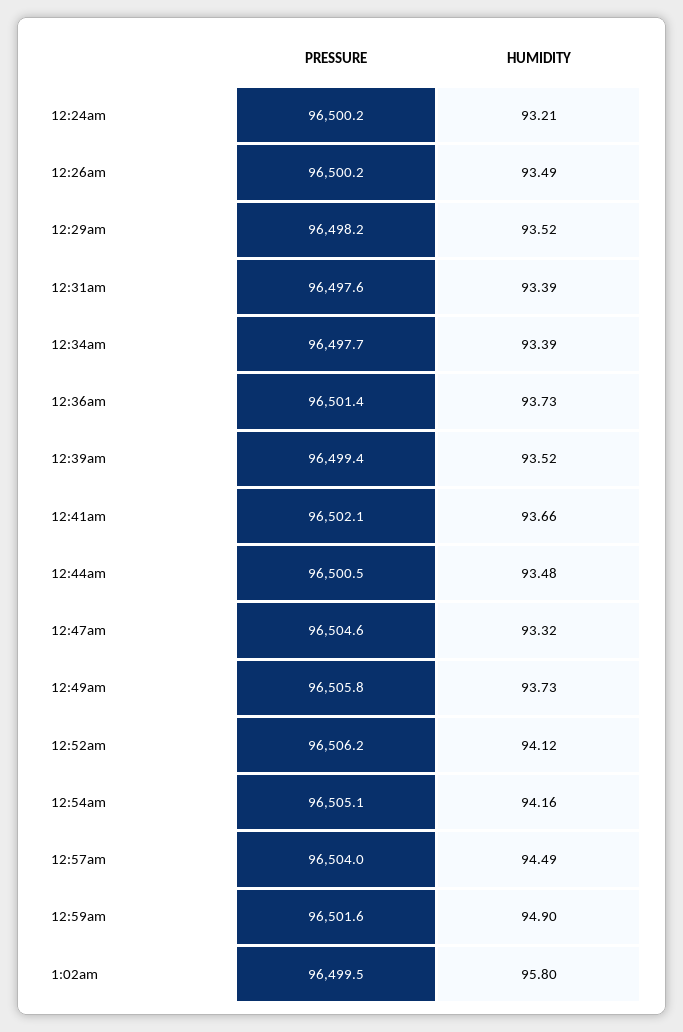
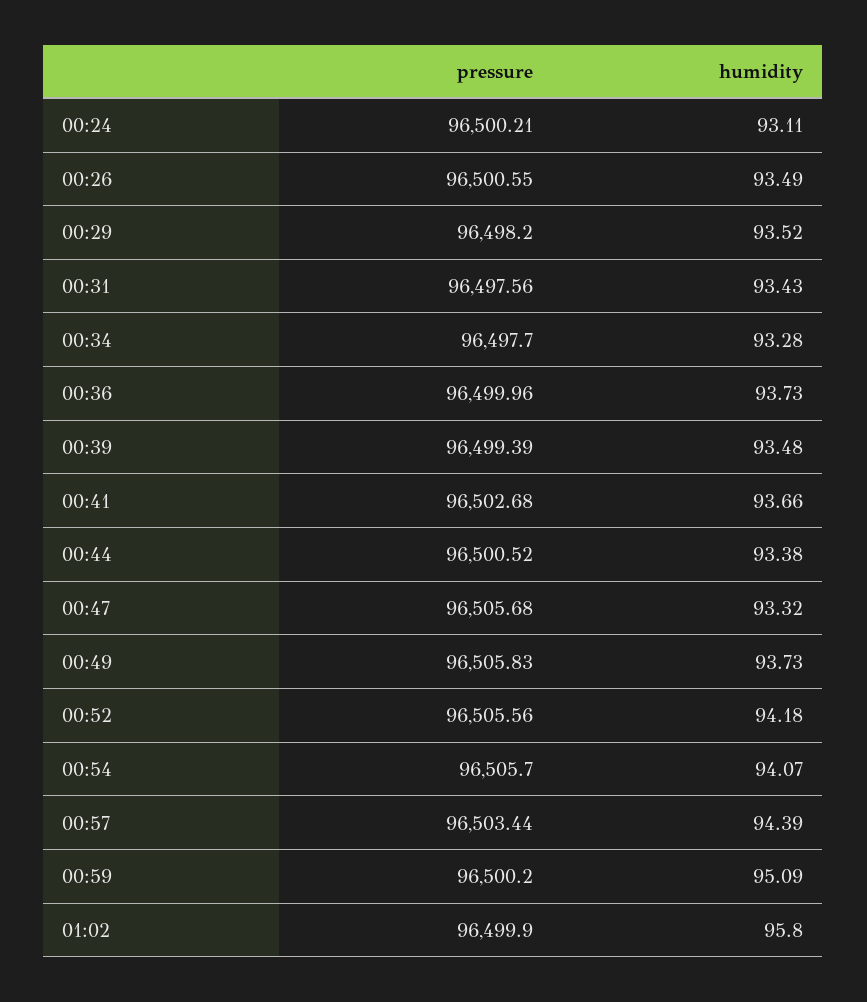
HUMIDITY, 12:24am: 93.21 -> 93.11
PRESSURE, 12:26am: 96500.2 -> 96500.55
HUMIDITY, 12:31am: 93.39 -> 93.43
HUMIDITY, 12:34am: 93.39 -> 93.28
PRESSURE, 12:36am: 96501.4 -> 96499.96
HUMIDITY, 12:39am: 93.52 -> 93.48
PRESSURE, 12:41am: 96502.1 -> 96502.68
HUMIDITY, 12:44am: 93.48 -> 93.38
PRESSURE, 12:47am: 96504.6 -> 96505.68
PRESSURE, 12:52am: 96506.2 -> 96505.56
HUMIDITY, 12:52am: 94.12 -> 94.18
PRESSURE, 12:54am: 96505.1 -> 96505.7
HUMIDITY, 12:54am: 94.16 -> 94.07
PRESSURE, 12:57am: 96504 -> 96503.44
HUMIDITY, 12:57am: 94.49 -> 94.39
PRESSURE, 12:59am: 96501.6 -> 96500.2
HUMIDITY, 12:59am: 94.9 -> 95.09
PRESSURE, 1:02am: 96499.5 -> 96499.9

